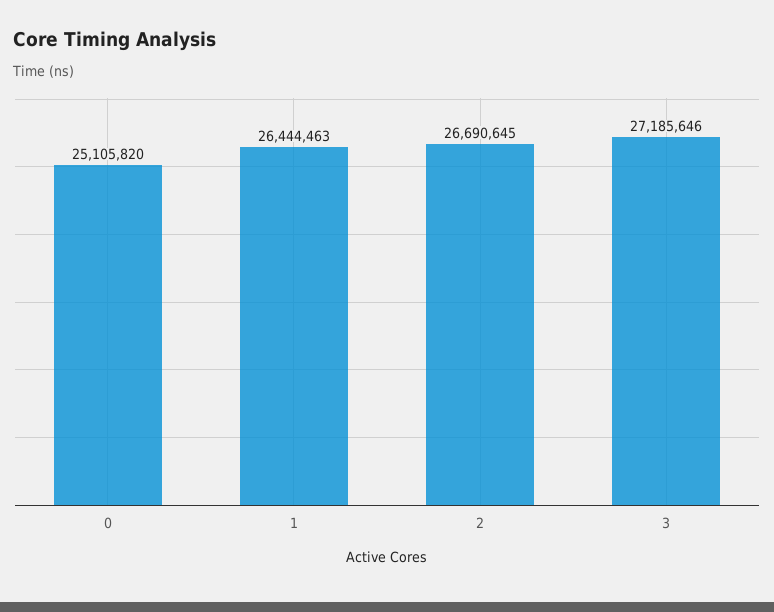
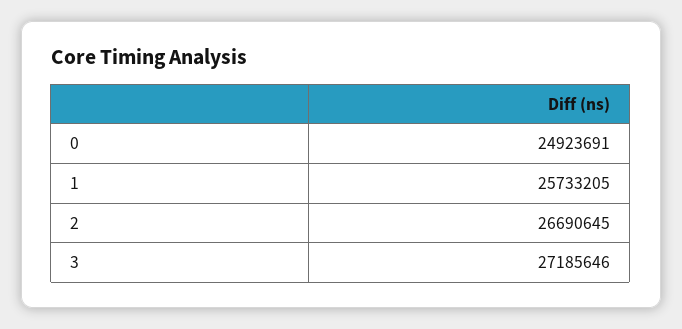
0: 25105820 -> 24923691
1: 26444463 -> 25733205

